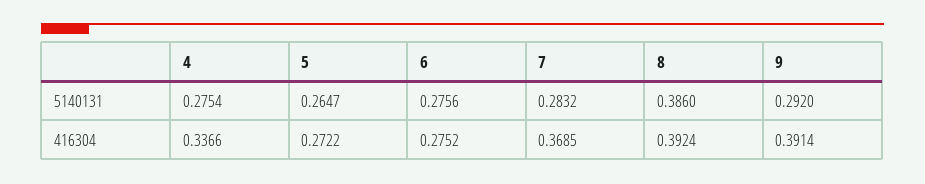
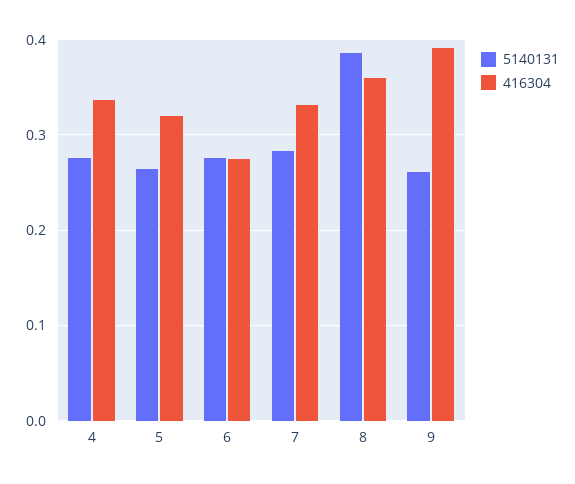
5140131, 9: 0.292 -> 0.26
416304, 5: 0.2722 -> 0.32
416304, 7: 0.3685 -> 0.33
416304, 8: 0.3924 -> 0.36

